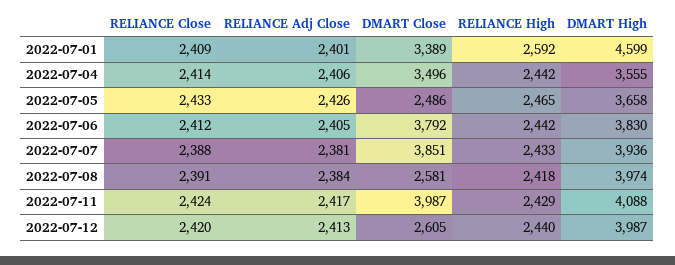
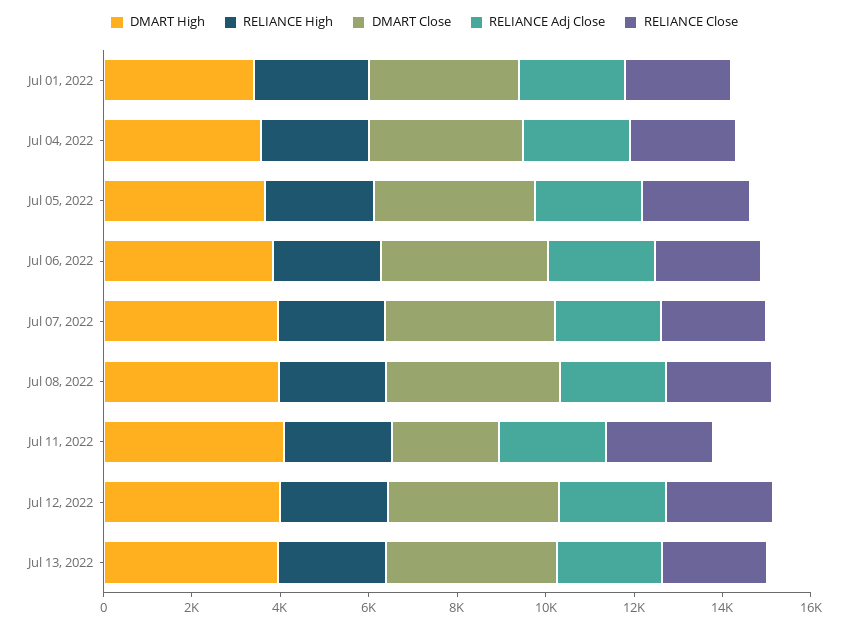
DMART High, 2022-07-01: 4599 -> 3500
DMART Close, 2022-07-05: 2486 -> 3500
DMART Close, 2022-07-08: 2581 -> 4000
DMART Close, 2022-07-11: 3987 -> 2500
DMART Close, 2022-07-12: 2605 -> 4000
DMART High, Jul 13, 2022: none -> 4000
RELIANCE High, Jul 13, 2022: none -> 2500
DMART Close, Jul 13, 2022: none -> 4000
RELIANCE Adj Close, Jul 13, 2022: none -> 2500
RELIANCE Close, Jul 13, 2022: none -> 2500

